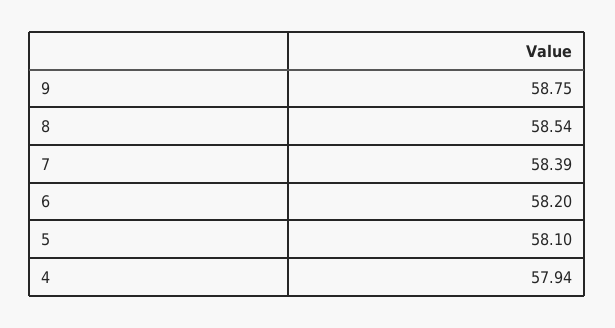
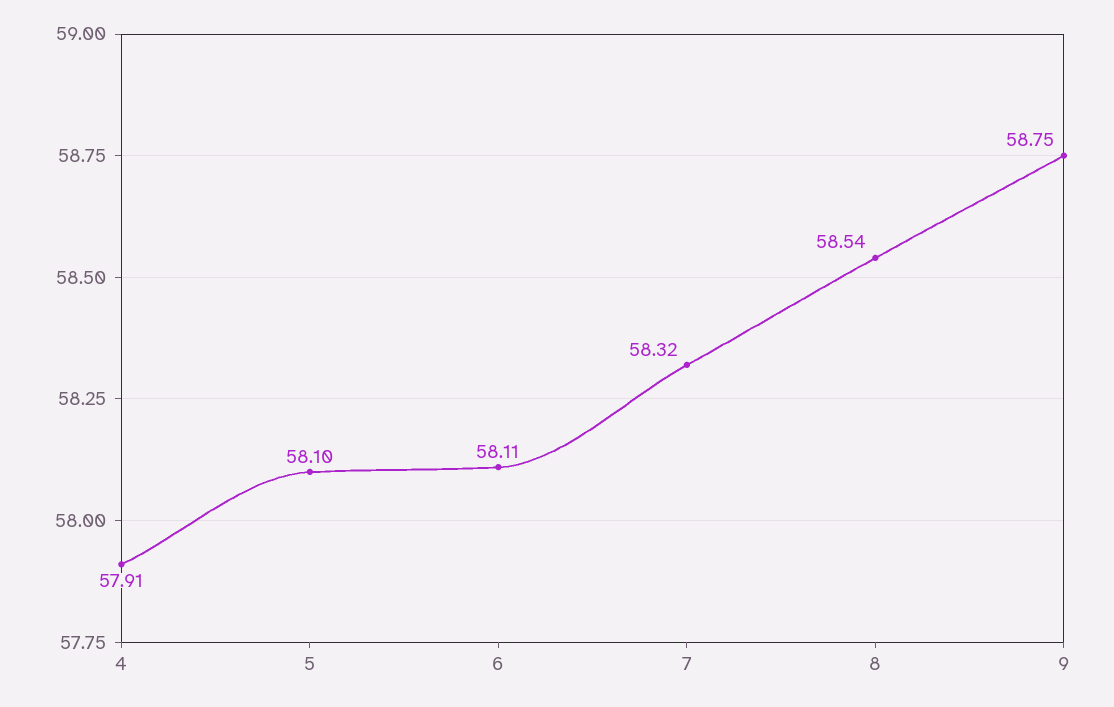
7: 58.39 -> 58.32
6: 58.2 -> 58.11
4: 57.94 -> 57.91

